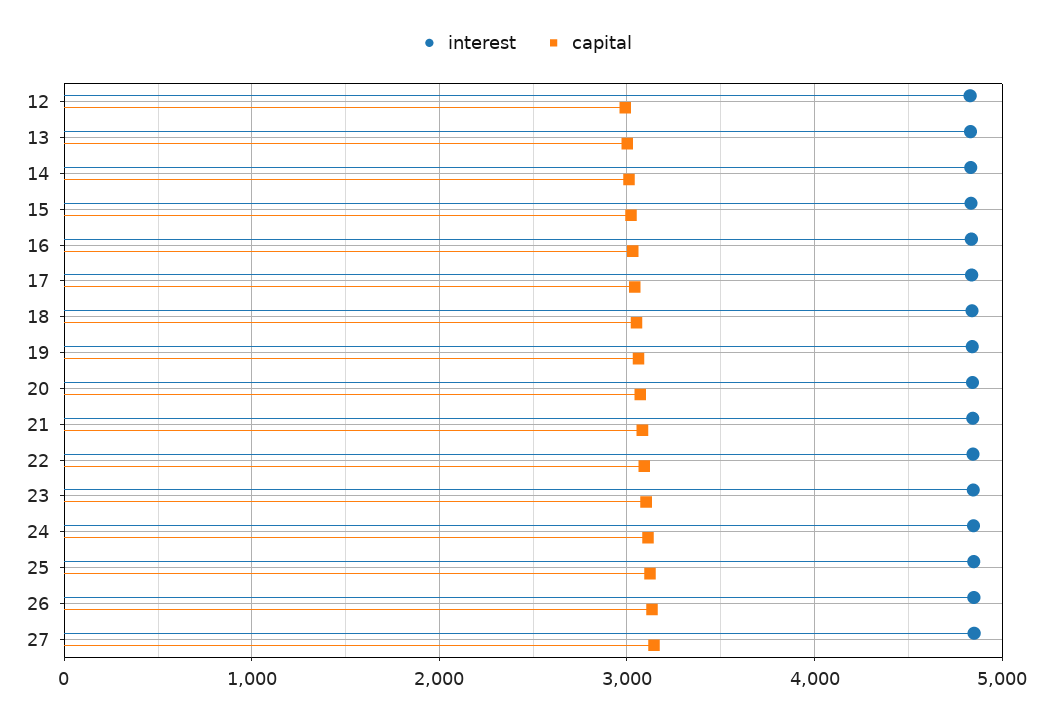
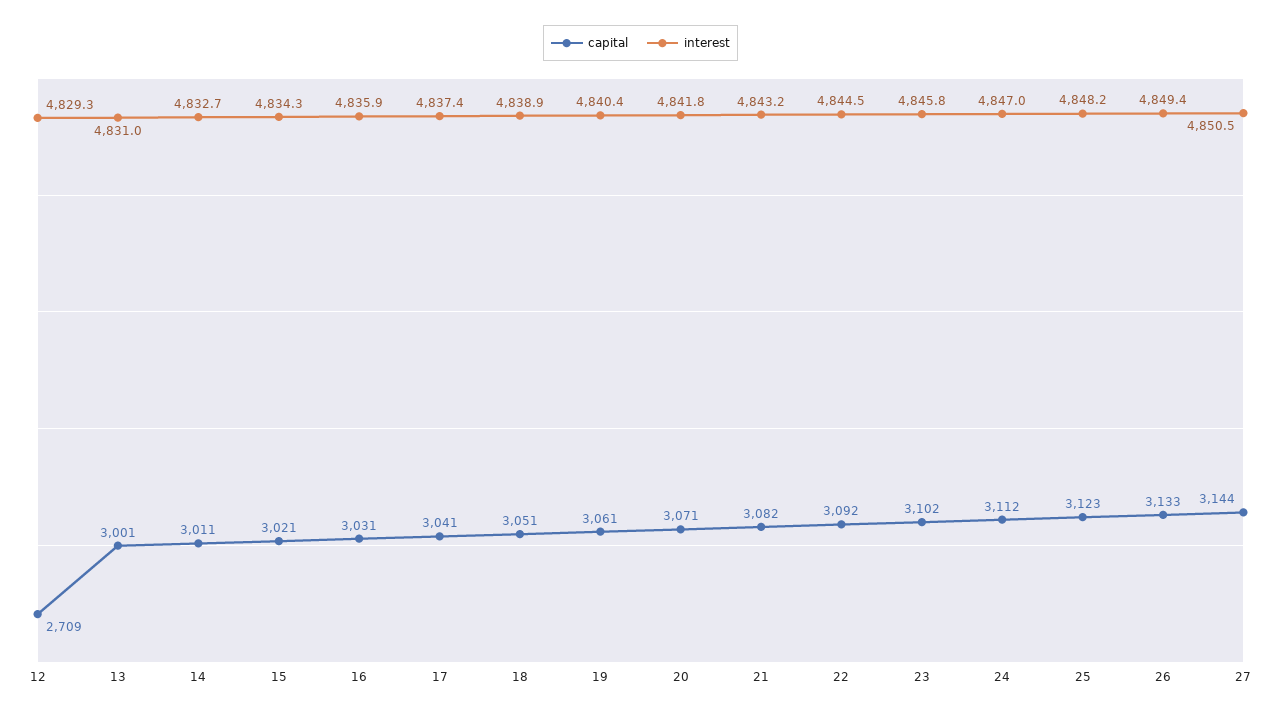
capital, 12: 3000 -> 2709

